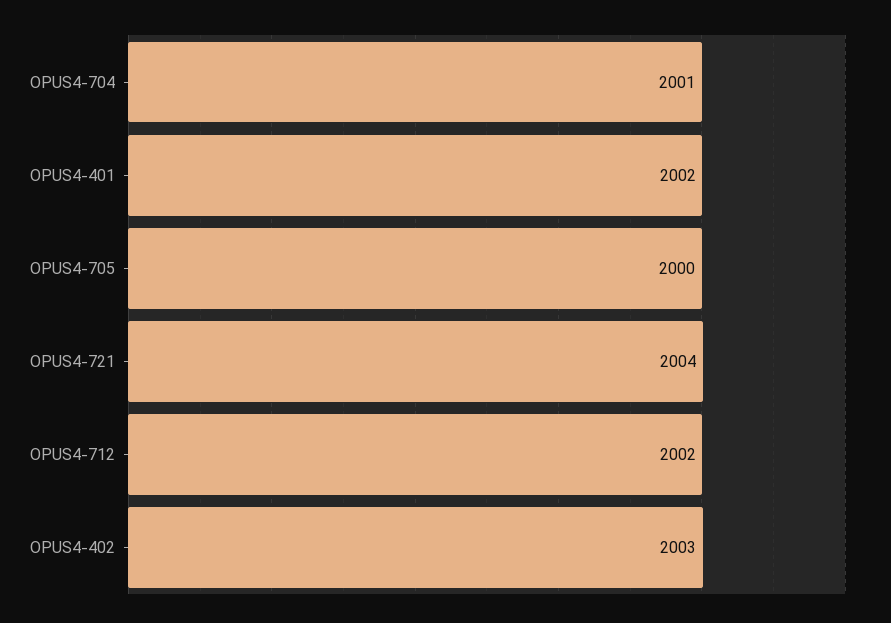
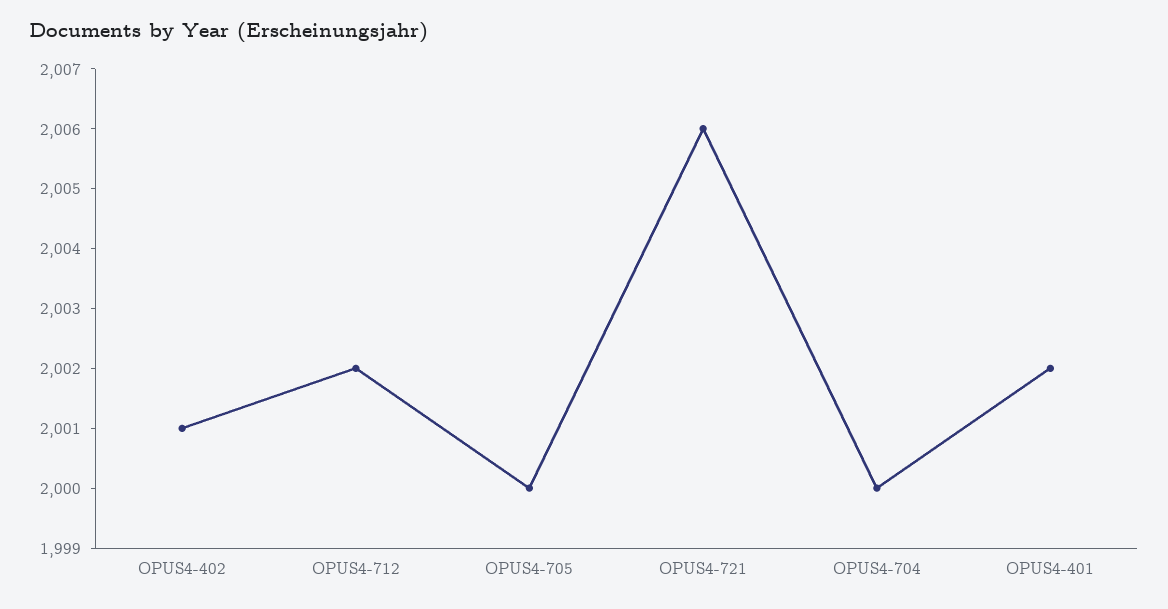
OPUS4-704: 2001 -> 2000
OPUS4-721: 2004 -> 2006
OPUS4-402: 2003 -> 2001

